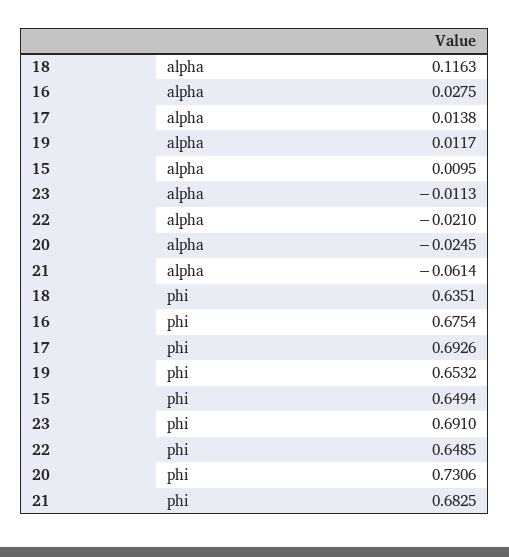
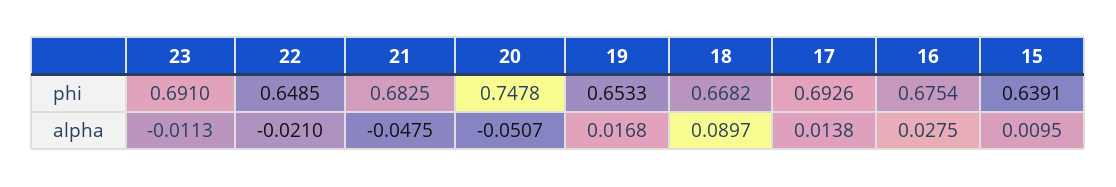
18, alpha: 0.1163 -> 0.0897
19, alpha: 0.0117 -> 0.0168
20, alpha: -0.0245 -> -0.0507
21, alpha: -0.0614 -> -0.0475
18, phi: 0.6351 -> 0.6682
19, phi: 0.6532 -> 0.6533
15, phi: 0.6494 -> 0.6391
20, phi: 0.7306 -> 0.7478

